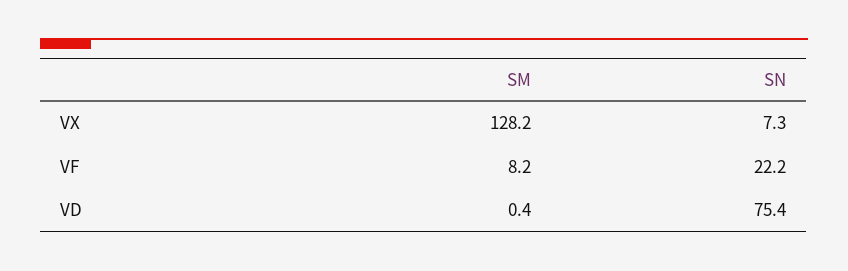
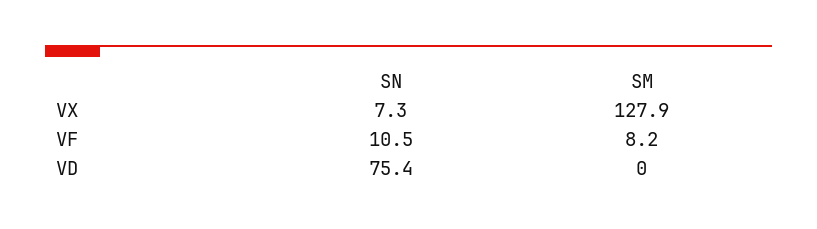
SM, VX: 128.2 -> 127.9
SN, VF: 22.2 -> 10.5
SM, VD: 0.4 -> 0

